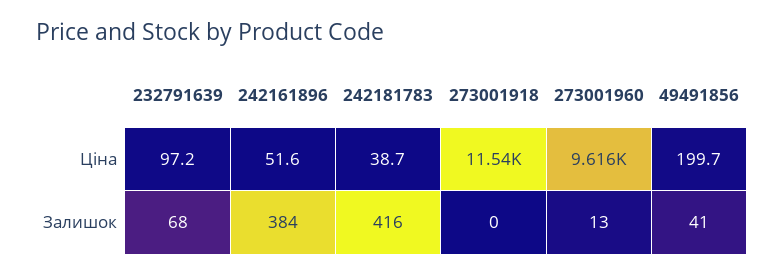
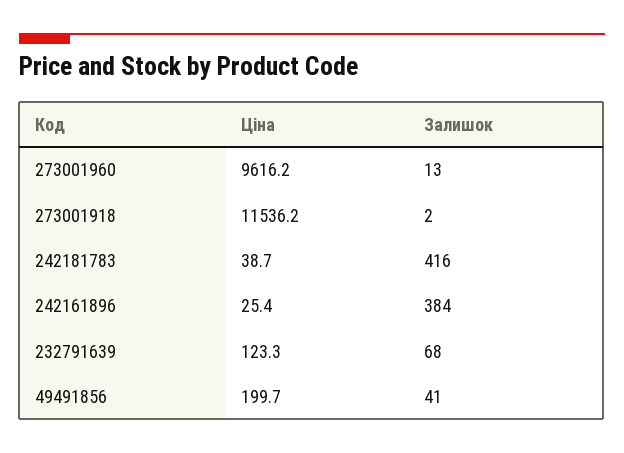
232791639, Ціна: 97.2 -> 123.3
242161896, Ціна: 51.6 -> 25.4
273001918, Залишок: 0 -> 2

